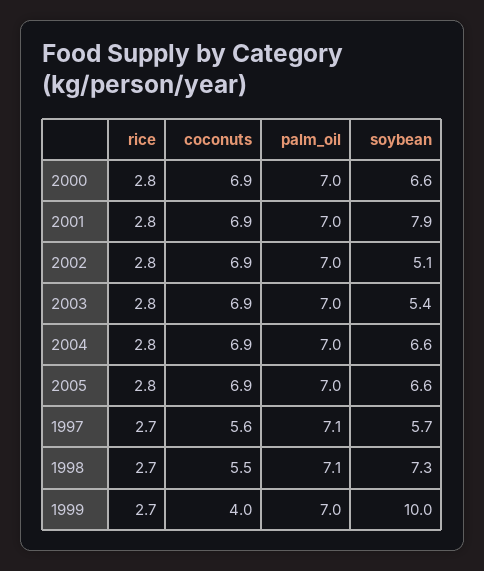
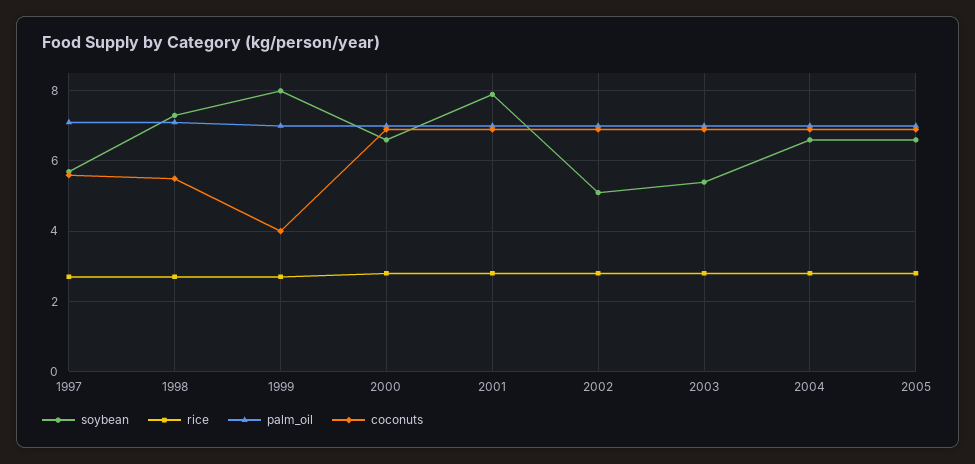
soybean, 1999: 10 -> 8

